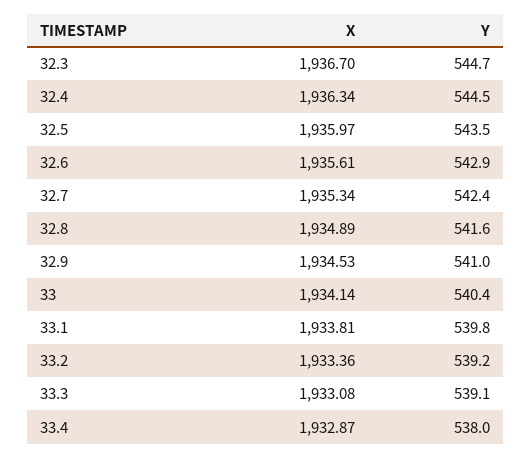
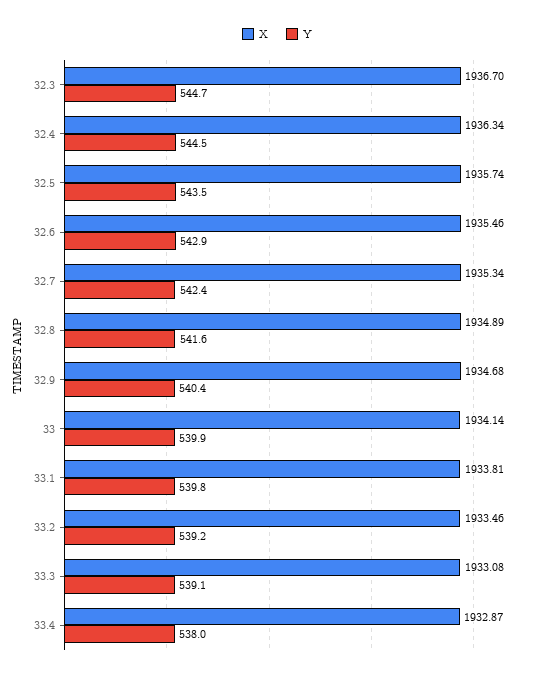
X, 32.5: 1935.97 -> 1935.74
X, 32.6: 1935.61 -> 1935.46
X, 32.9: 1934.53 -> 1934.68
Y, 32.9: 541 -> 540.4
Y, 33: 540.4 -> 539.9
X, 33.2: 1933.36 -> 1933.46

